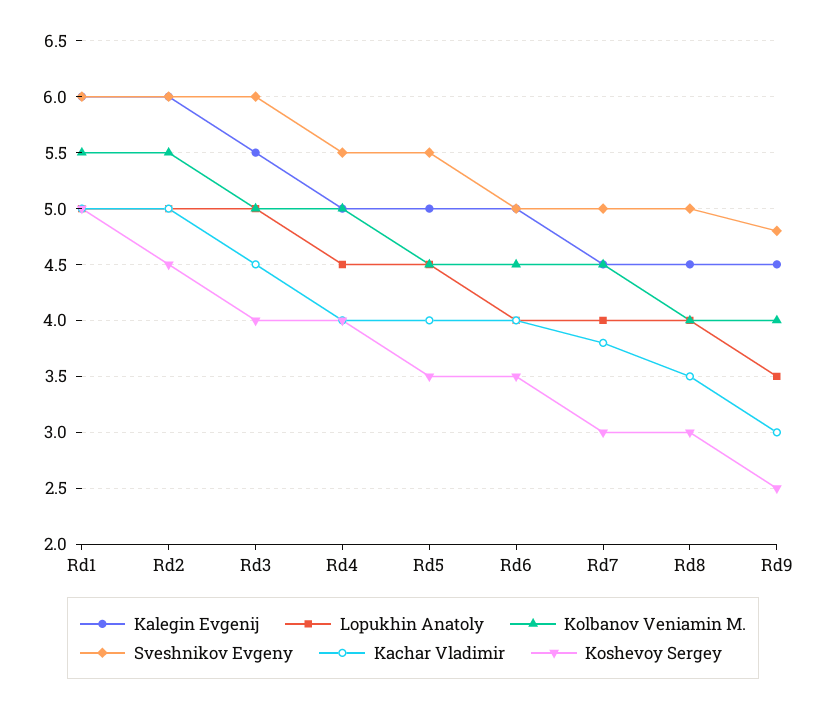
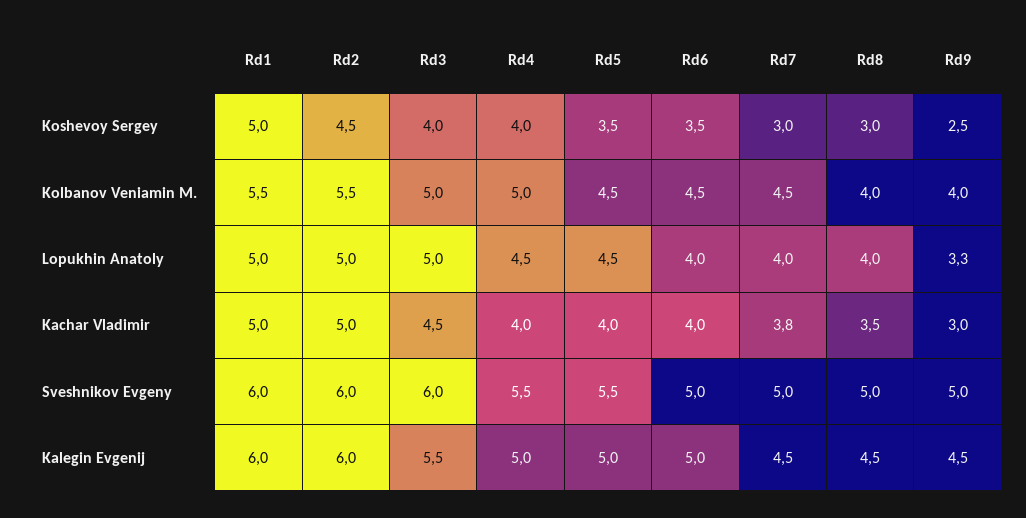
Lopukhin Anatoly, Rd9: 3.5 -> 3.3
Sveshnikov Evgeny, Rd9: 4.8 -> 5

